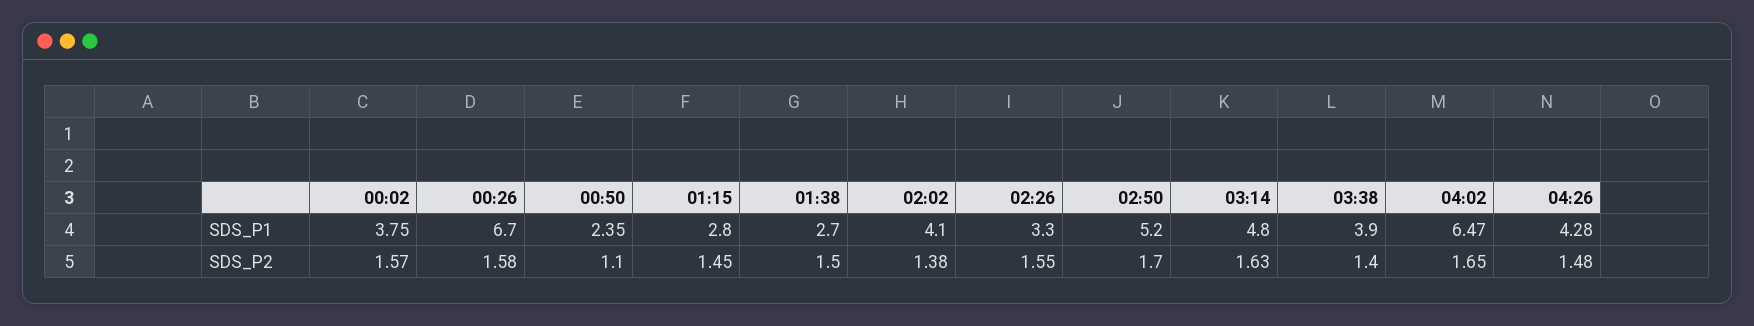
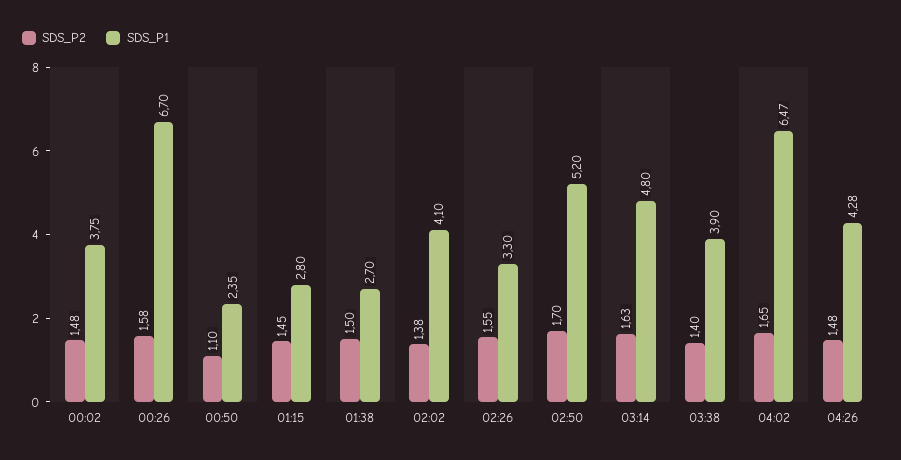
SDS_P2, 00:02: 1.57 -> 1.48

